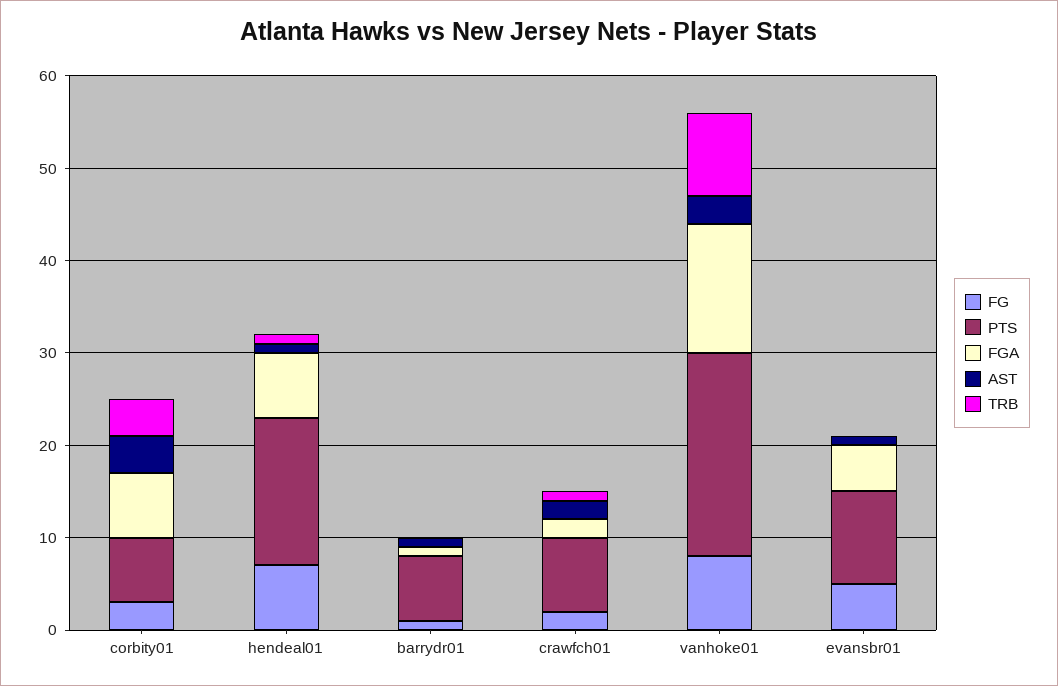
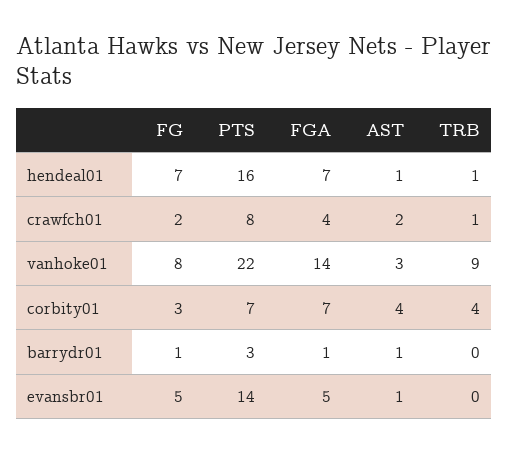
PTS, barrydr01: 7 -> 3
FGA, crawfch01: 2 -> 4
PTS, evansbr01: 10 -> 14

